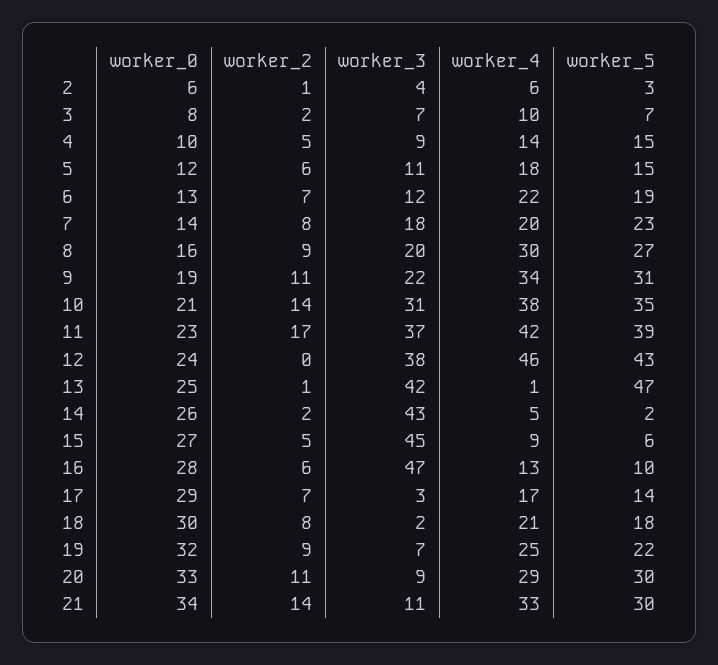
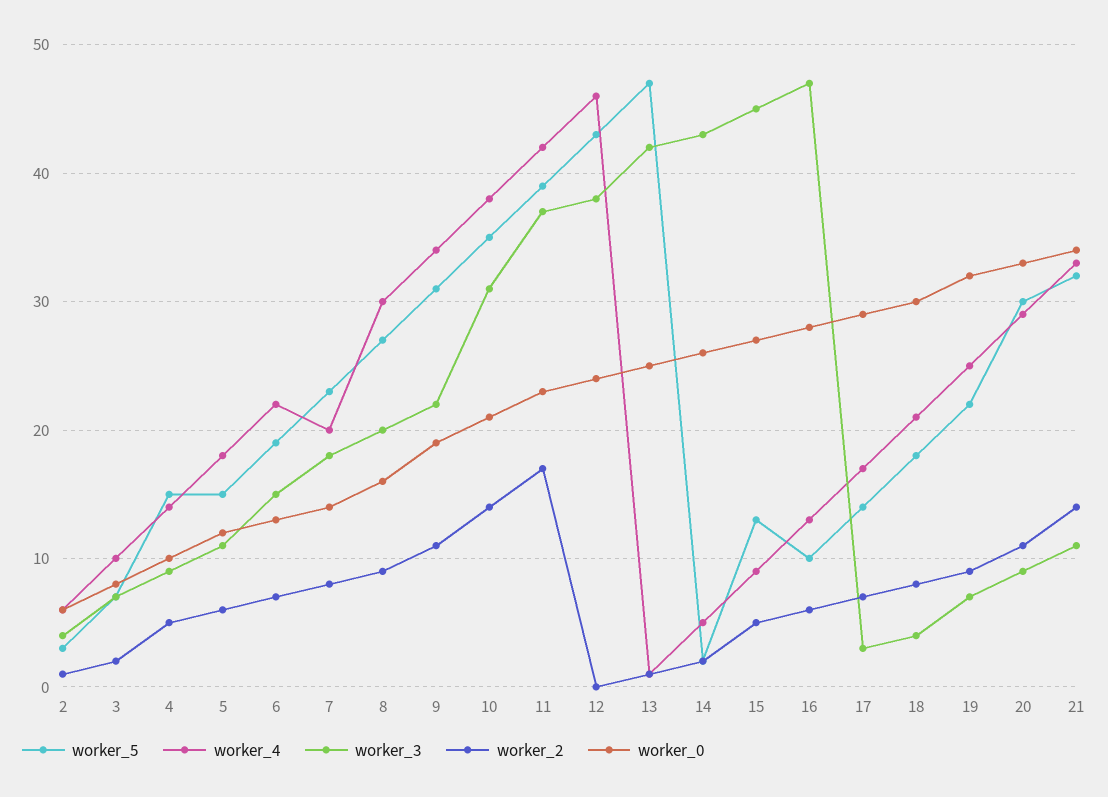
worker_3, 6: 12 -> 15
worker_5, 15: 6 -> 13
worker_3, 18: 2 -> 4
worker_5, 21: 30 -> 32

